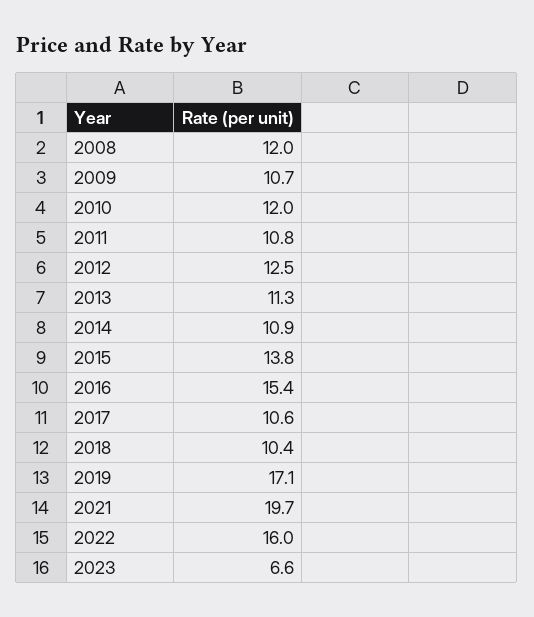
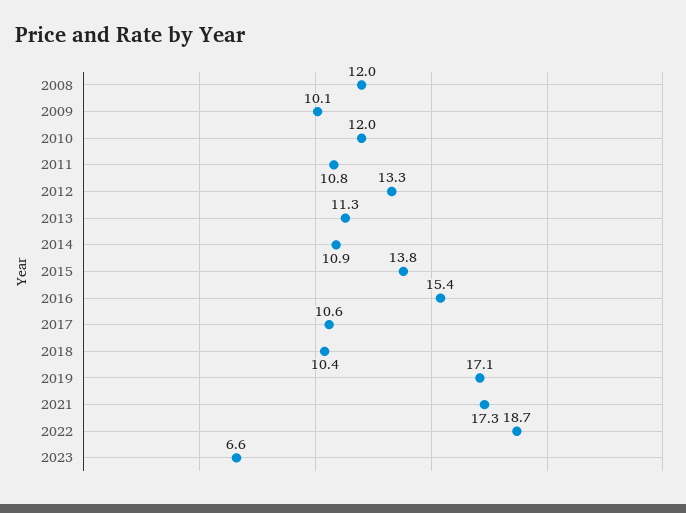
2009: 10.7 -> 10.1
2012: 12.5 -> 13.3
2021: 19.7 -> 17.3
2022: 16 -> 18.7

